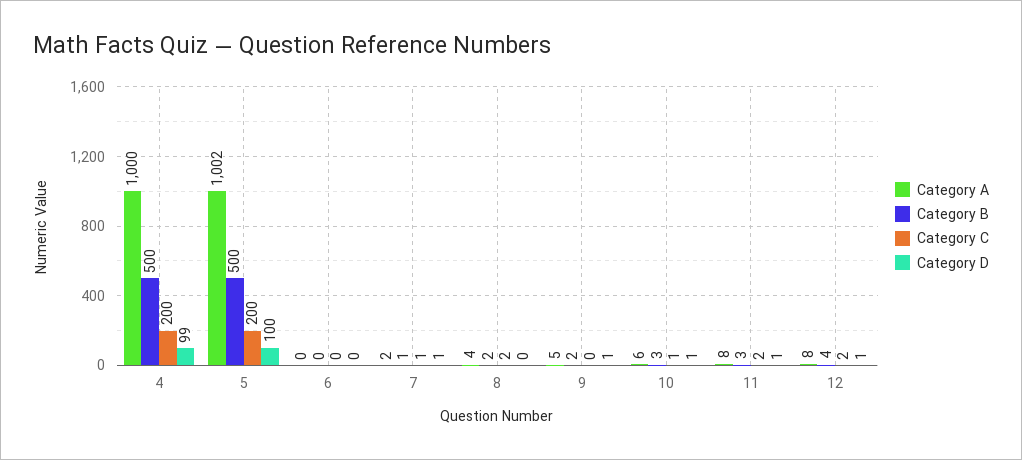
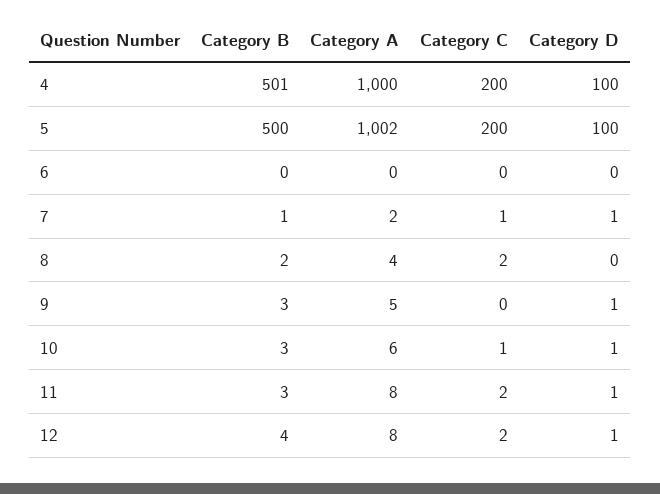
Category B, 4: 500 -> 501
Category D, 4: 99 -> 100
Category B, 9: 2 -> 3

